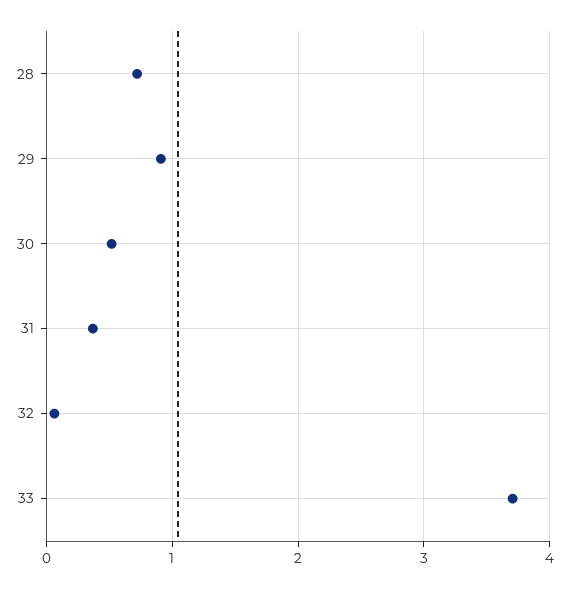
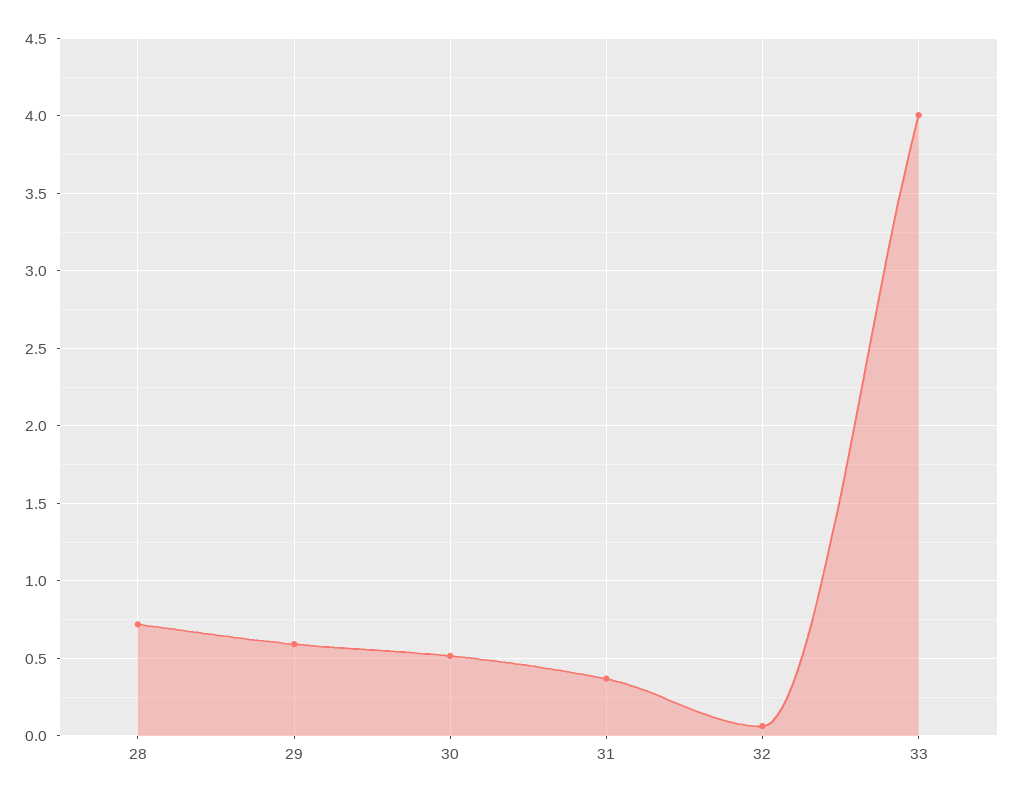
29: 0.9 -> 0.6
33: 3.7 -> 4

